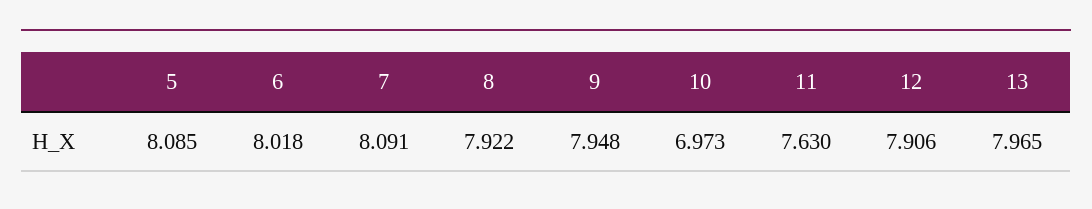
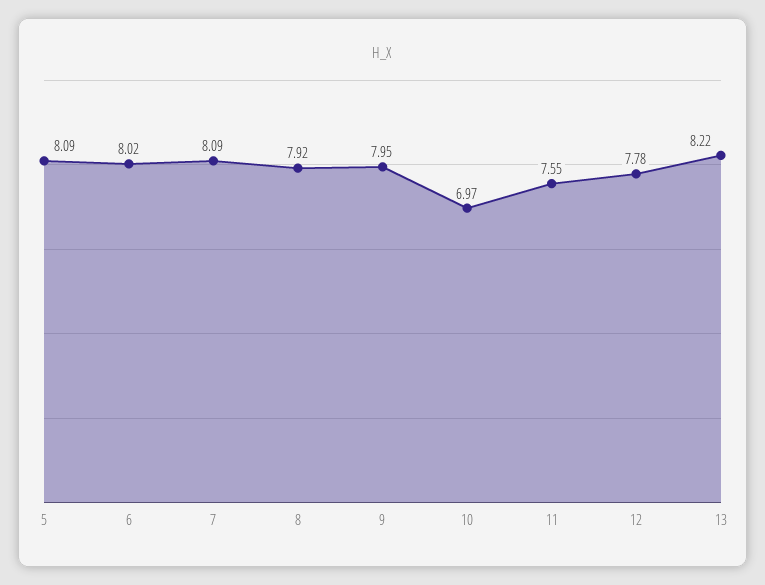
11: 7.63 -> 7.55
12: 7.906 -> 7.78
13: 7.965 -> 8.22

